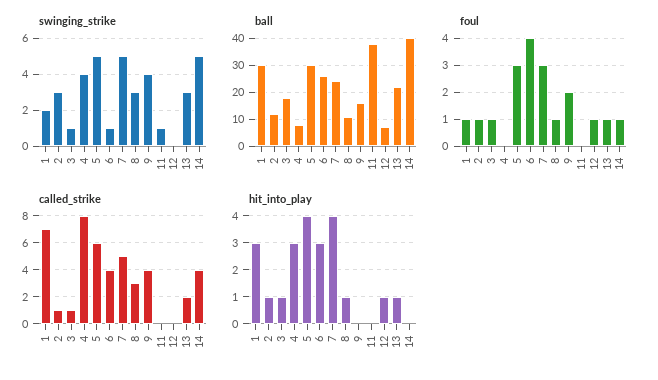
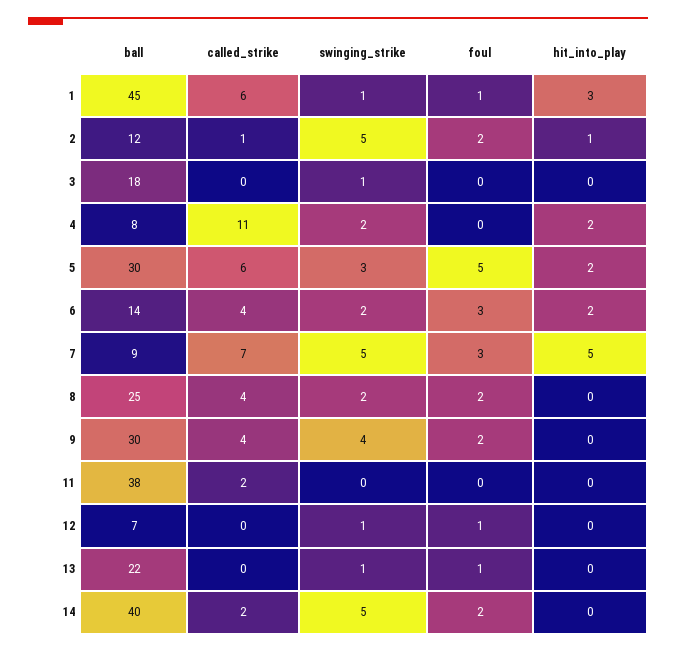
swinging_strike, 1: 2 -> 1
swinging_strike, 2: 3 -> 5
swinging_strike, 4: 4 -> 2
swinging_strike, 5: 5 -> 3
swinging_strike, 6: 1 -> 2
swinging_strike, 8: 3 -> 2
swinging_strike, 11: 1 -> 0
swinging_strike, 12: 0 -> 1
swinging_strike, 13: 3 -> 1
ball, 1: 30 -> 45
ball, 6: 25 -> 14
ball, 7: 25 -> 9
ball, 8: 10 -> 25
ball, 9: 15 -> 30
foul, 2: 1 -> 2
foul, 3: 1 -> 0
foul, 5: 3 -> 5
foul, 6: 4 -> 3
foul, 8: 1 -> 2
foul, 14: 1 -> 2
called_strike, 1: 7 -> 6
called_strike, 3: 1 -> 0
called_strike, 4: 8 -> 11
called_strike, 7: 5 -> 7
called_strike, 8: 3 -> 4
called_strike, 11: 0 -> 2
called_strike, 13: 2 -> 0
called_strike, 14: 4 -> 2
hit_into_play, 3: 1 -> 0
hit_into_play, 4: 3 -> 2
hit_into_play, 5: 4 -> 2
hit_into_play, 6: 3 -> 2
hit_into_play, 7: 4 -> 5
hit_into_play, 8: 1 -> 0
hit_into_play, 12: 1 -> 0
hit_into_play, 13: 1 -> 0

